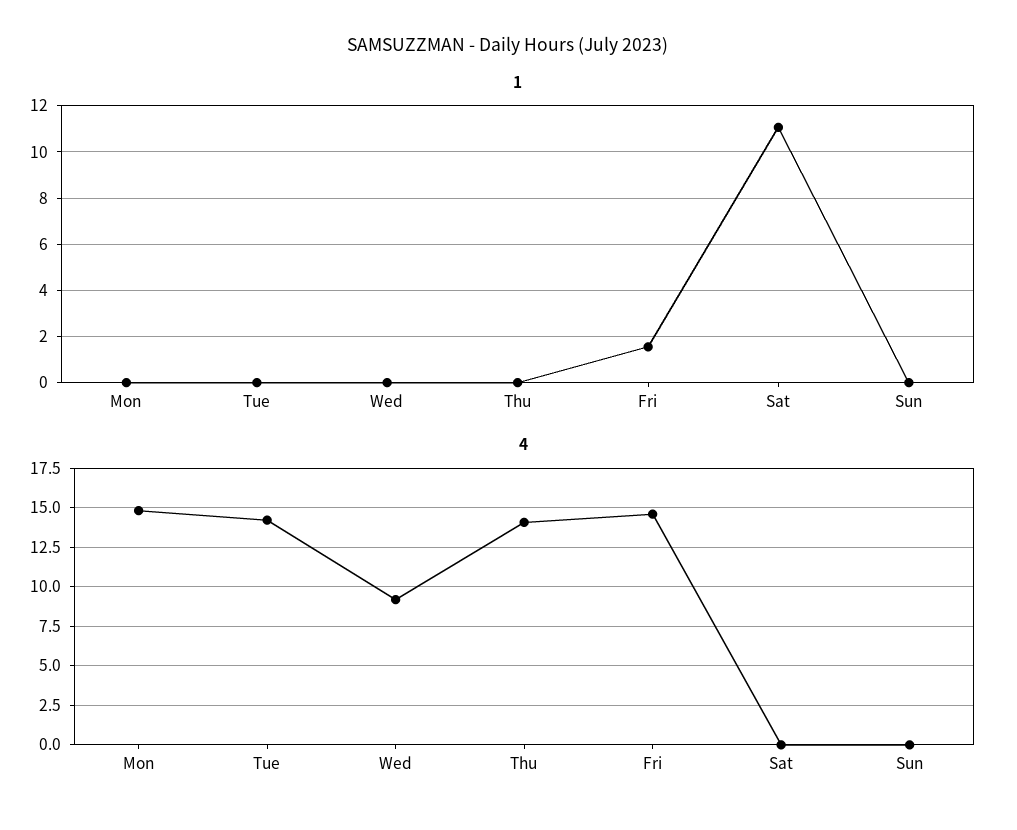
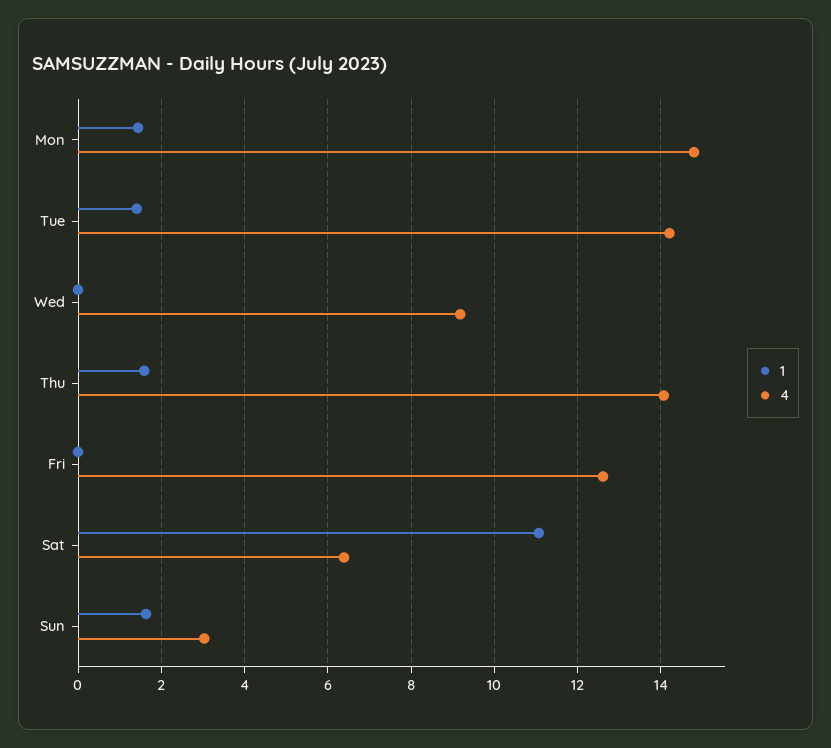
1, Mon: 0 -> 1.4
1, Tue: 0 -> 1.4
1, Thu: 0 -> 1.6
1, Fri: 1.5 -> 0
1, Sun: 0 -> 1.6
4, Fri: 14.5 -> 12.6
4, Sat: 0 -> 6.4
4, Sun: 0 -> 3

